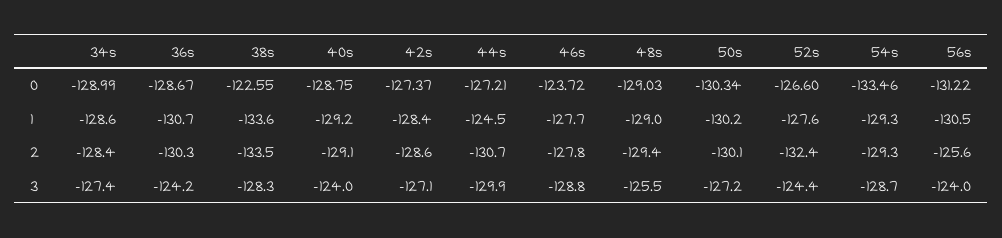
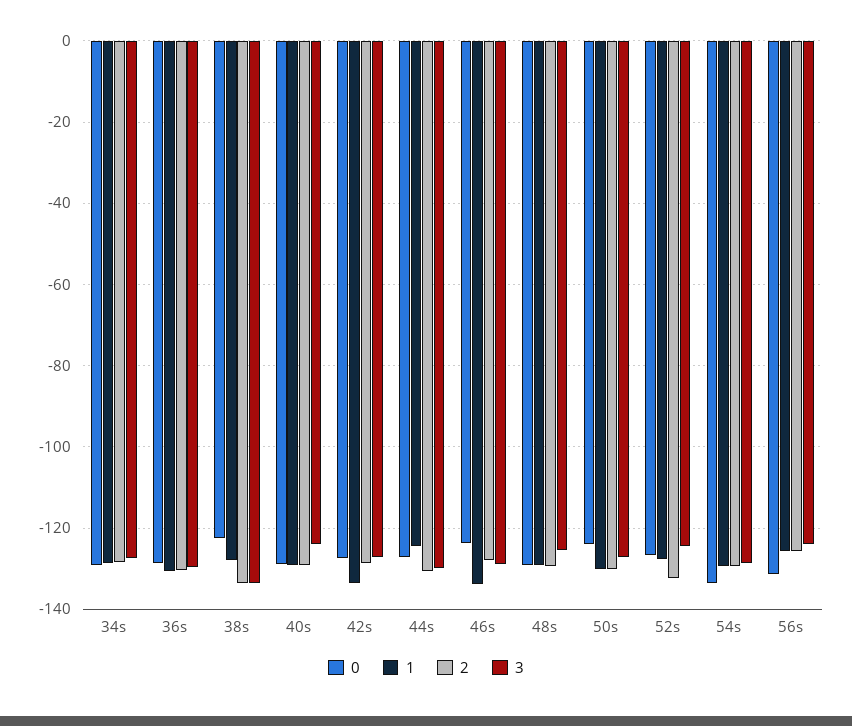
0, 50s: -130.34 -> -124
1, 38s: -133.6 -> -128
1, 42s: -128.4 -> -134
1, 46s: -127.7 -> -134
1, 56s: -130.5 -> -126
3, 36s: -124.2 -> -130
3, 38s: -128.3 -> -134

